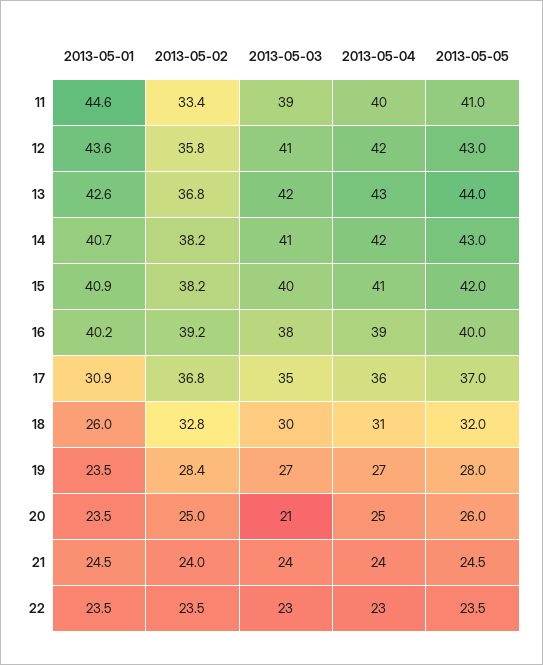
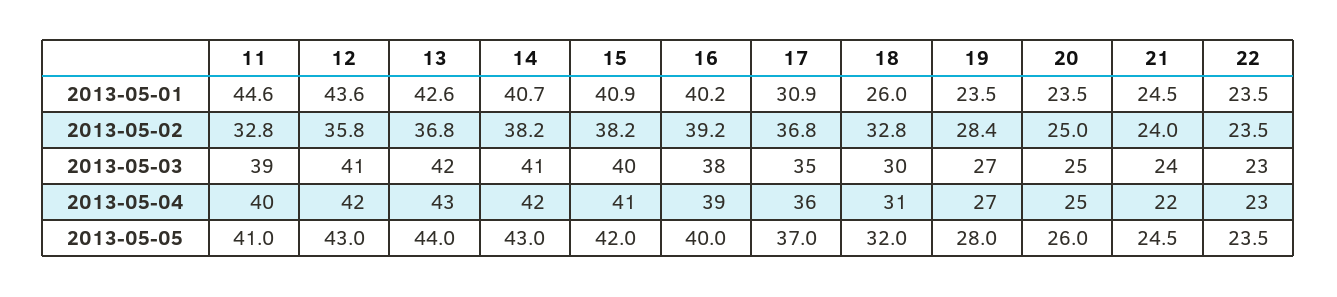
2013-05-02, 11: 33.4 -> 32.8
2013-05-03, 20: 21 -> 25
2013-05-04, 21: 24 -> 22

